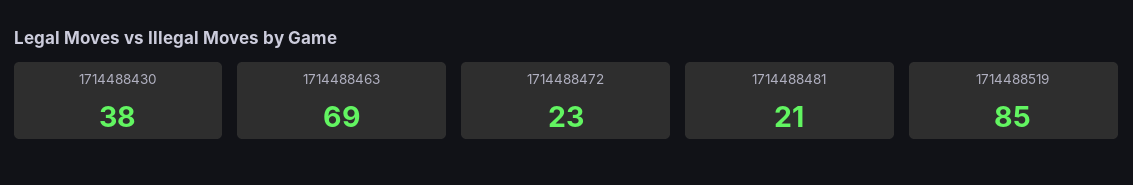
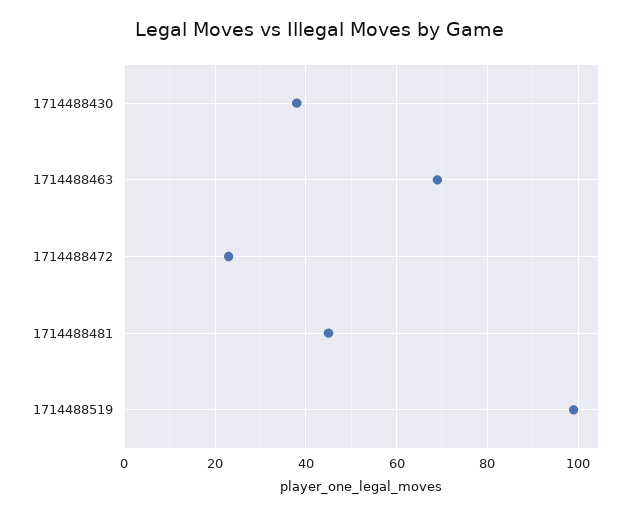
1714488481: 21 -> 45
1714488519: 85 -> 100

